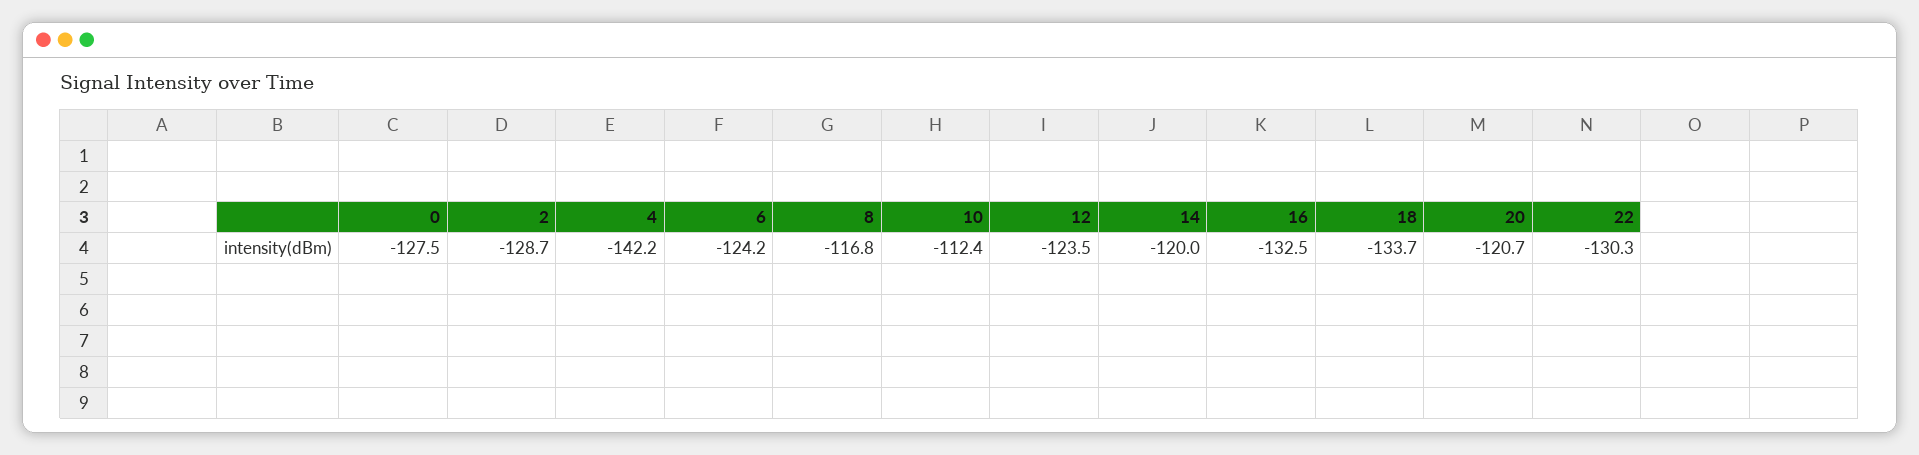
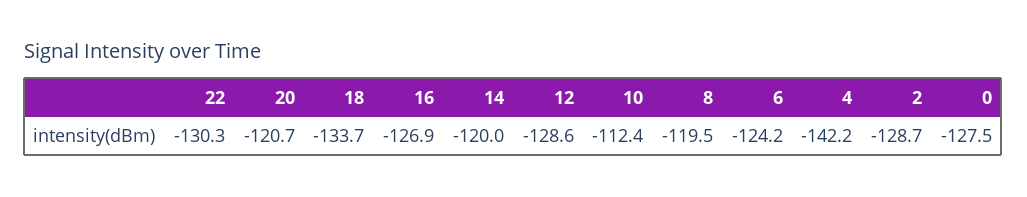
8: -116.8 -> -119.5
12: -123.5 -> -128.6
16: -132.5 -> -126.9

